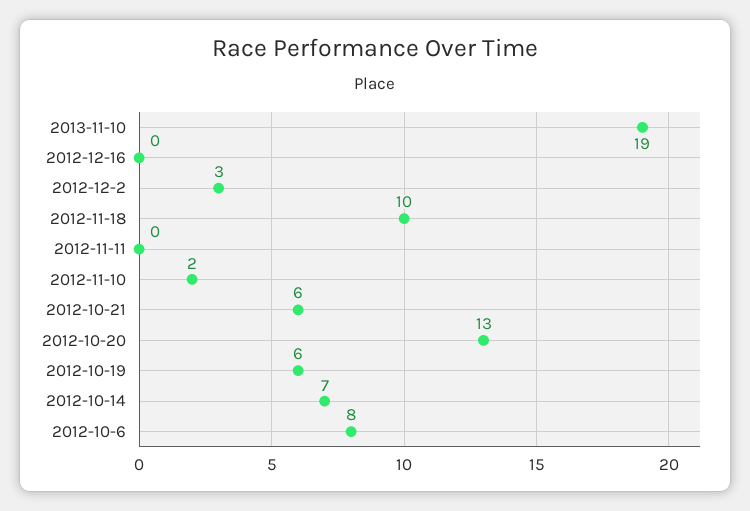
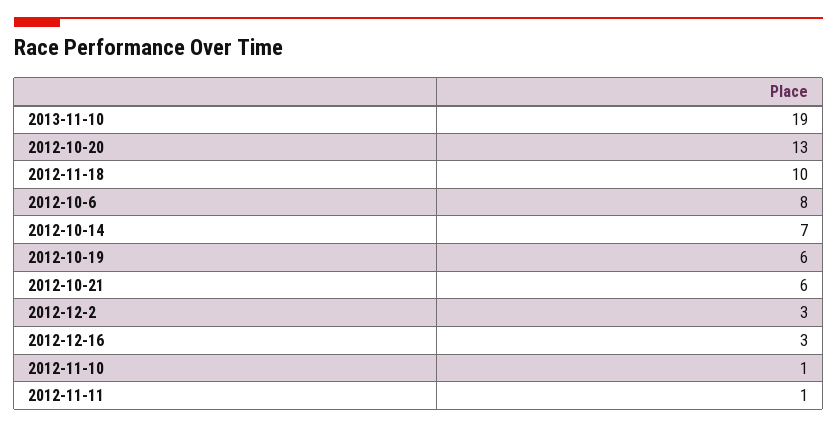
2012-12-16: 0 -> 3
2012-11-11: 0 -> 1
2012-11-10: 2 -> 1

